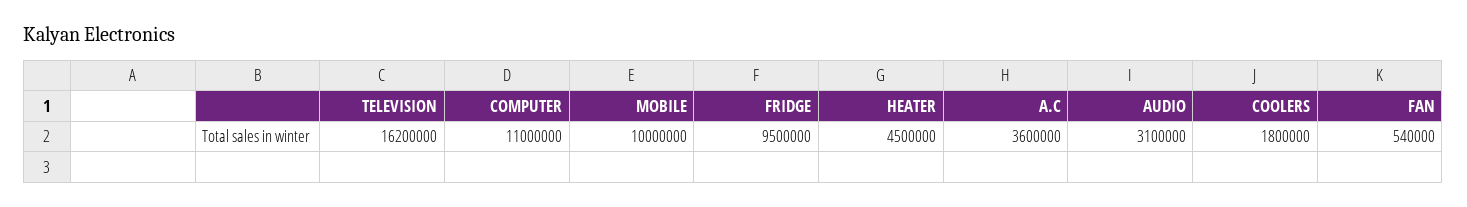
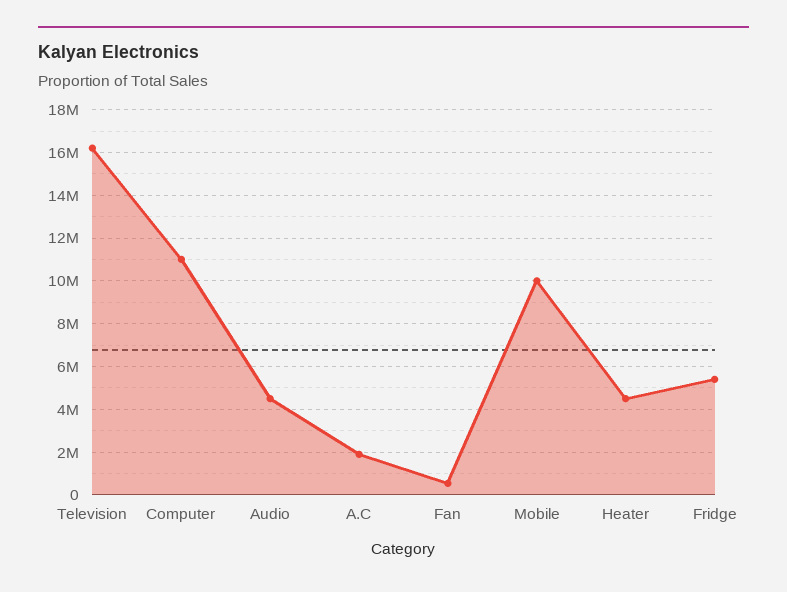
FRIDGE: 9500000 -> 5500000
A.C: 3600000 -> 2000000
AUDIO: 3100000 -> 4500000
COOLERS: 1800000 -> none

